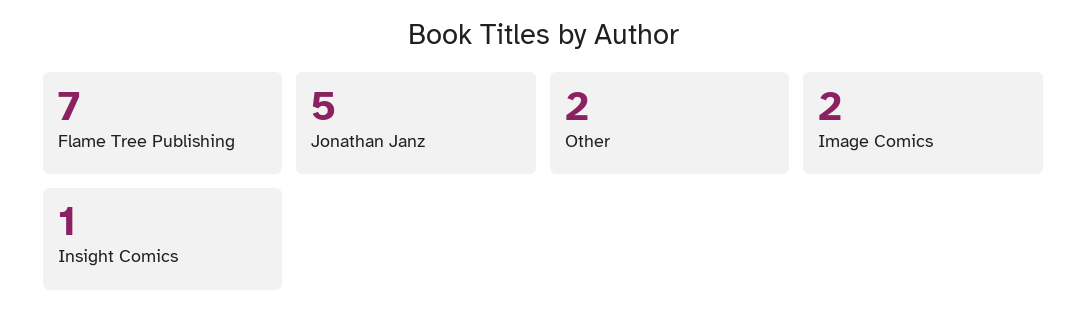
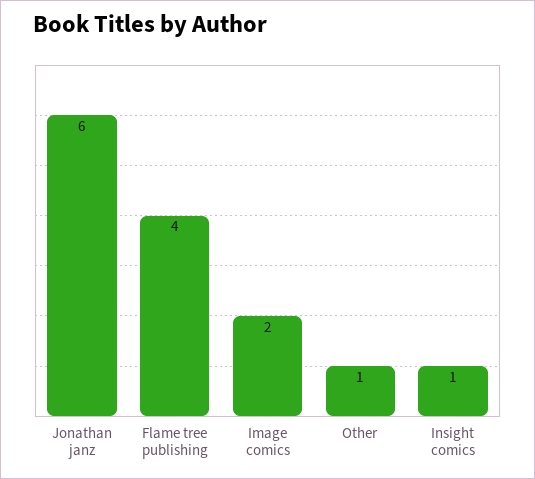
Flame Tree Publishing: 7 -> 4
Jonathan Janz: 5 -> 6
Other: 2 -> 1

